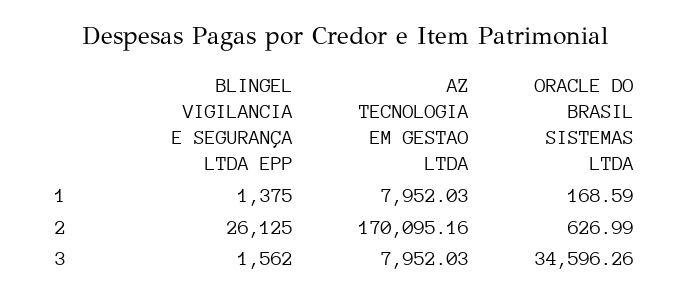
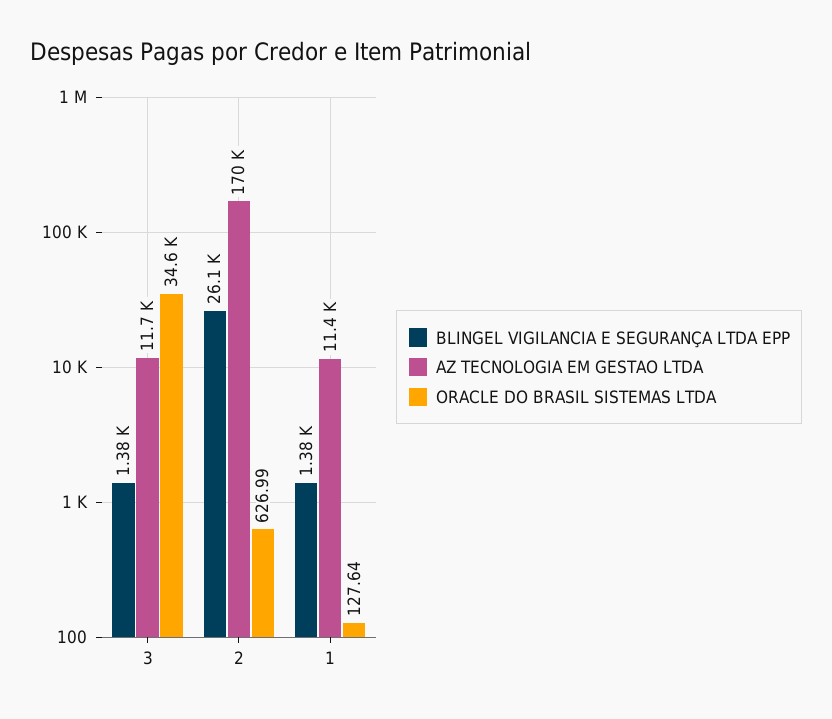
AZ TECNOLOGIA EM GESTAO LTDA, 1: 7952.03 -> 11400
ORACLE DO BRASIL SISTEMAS LTDA, 1: 168.59 -> 127.64
BLINGEL VIGILANCIA E SEGURANÇA LTDA EPP, 3: 1562 -> 1380
AZ TECNOLOGIA EM GESTAO LTDA, 3: 7952.03 -> 11700

